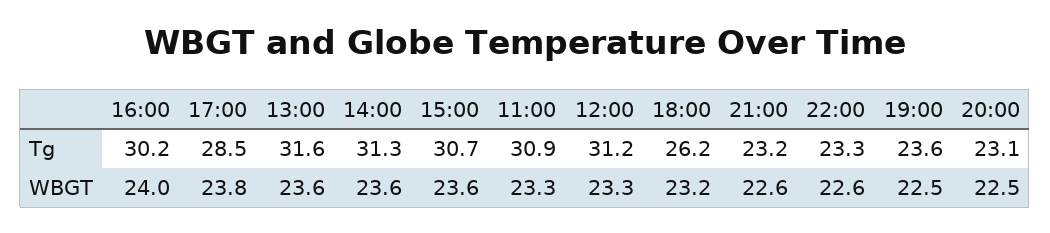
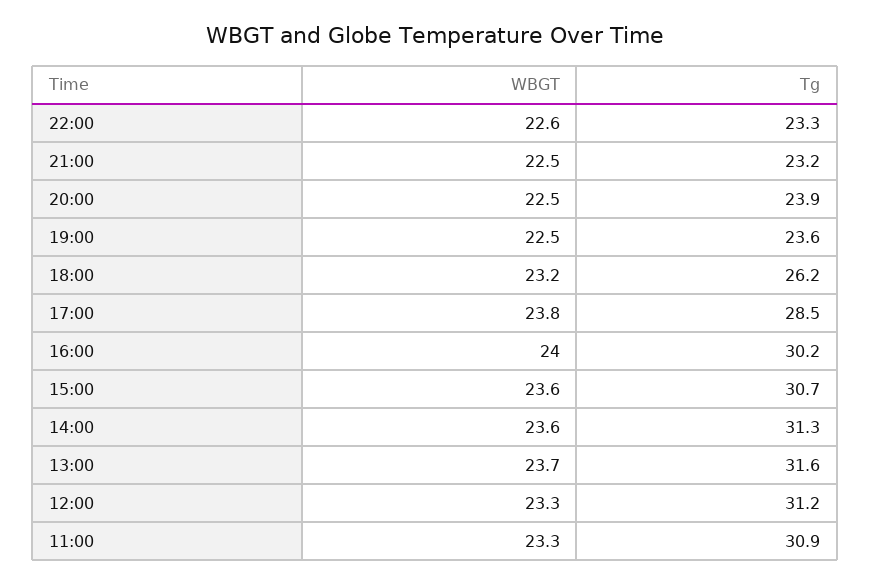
20:00, Tg: 23.1 -> 23.9
13:00, WBGT: 23.6 -> 23.7
21:00, WBGT: 22.6 -> 22.5

